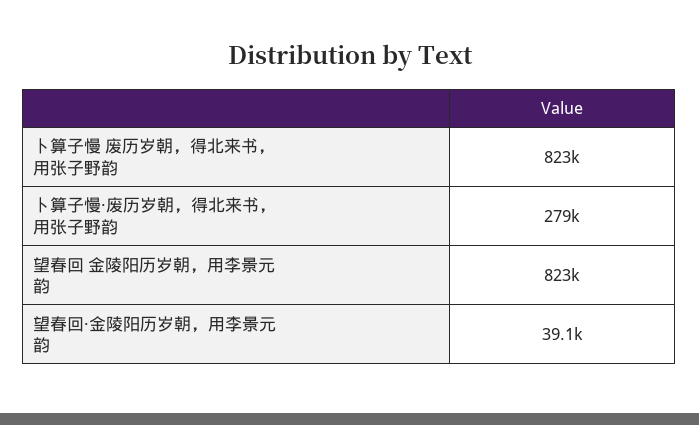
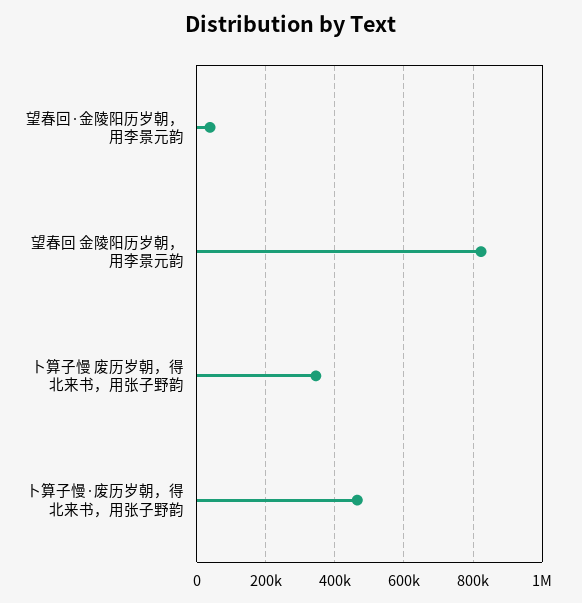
卜算子慢 废历岁朝，得北来书，用张子野韵: 823000 -> 340000
卜算子慢·废历岁朝，得北来书，用张子野韵: 279000 -> 460000

